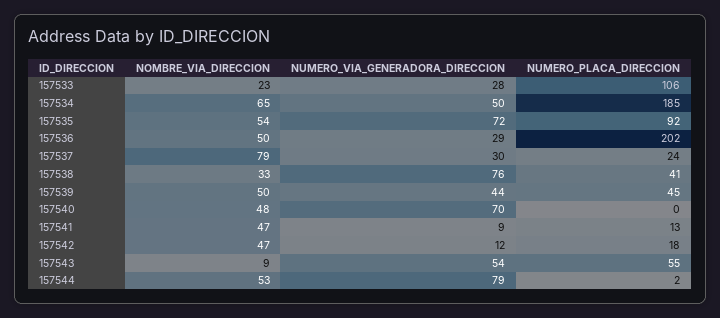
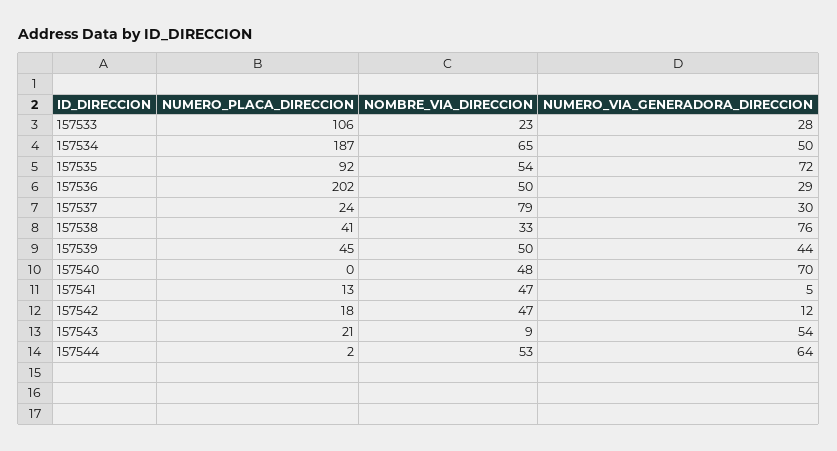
NUMERO_PLACA_DIRECCION, 157534: 185 -> 187
NUMERO_VIA_GENERADORA_DIRECCION, 157541: 9 -> 5
NUMERO_PLACA_DIRECCION, 157543: 55 -> 21
NUMERO_VIA_GENERADORA_DIRECCION, 157544: 79 -> 64

